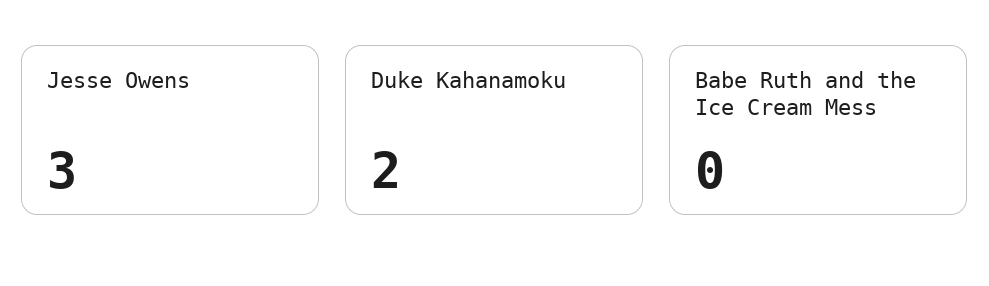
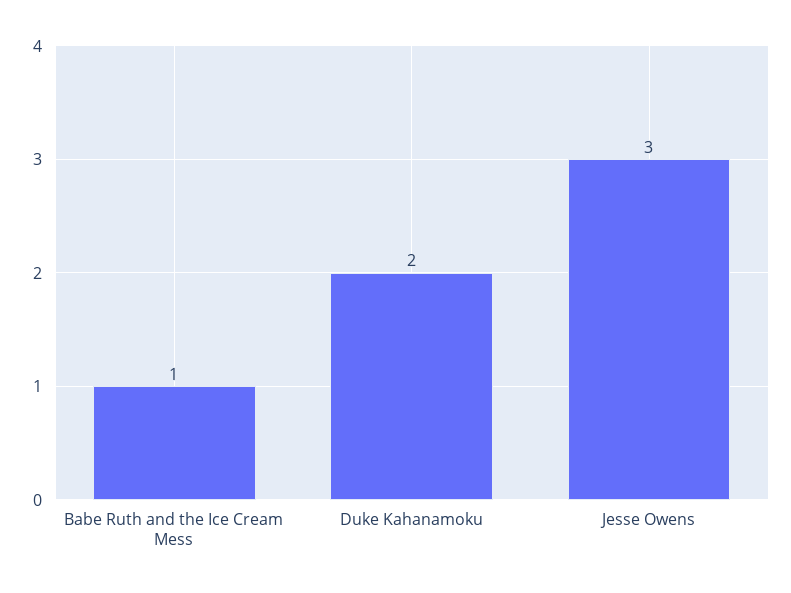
Babe Ruth and the Ice Cream Mess: 0 -> 1

